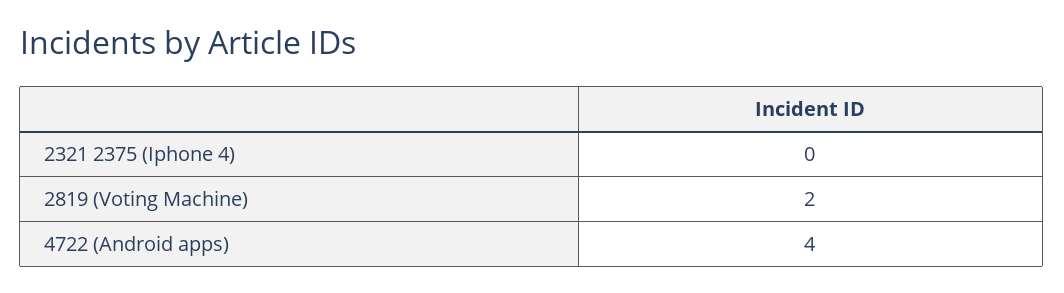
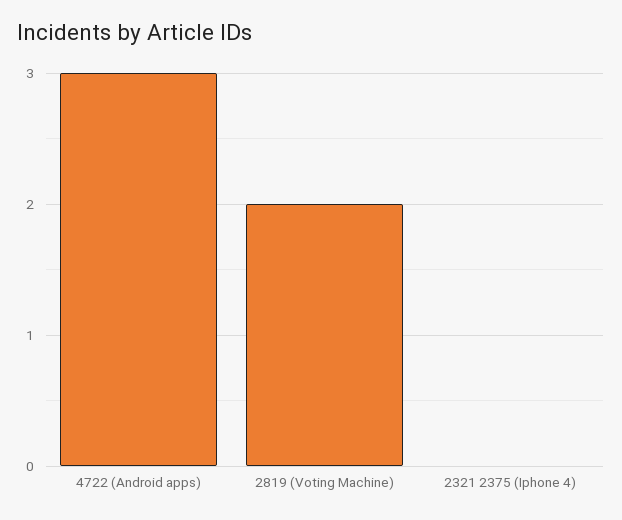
4722 (Android apps): 4 -> 3

